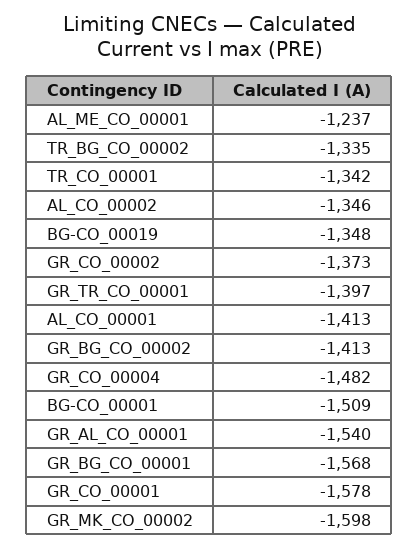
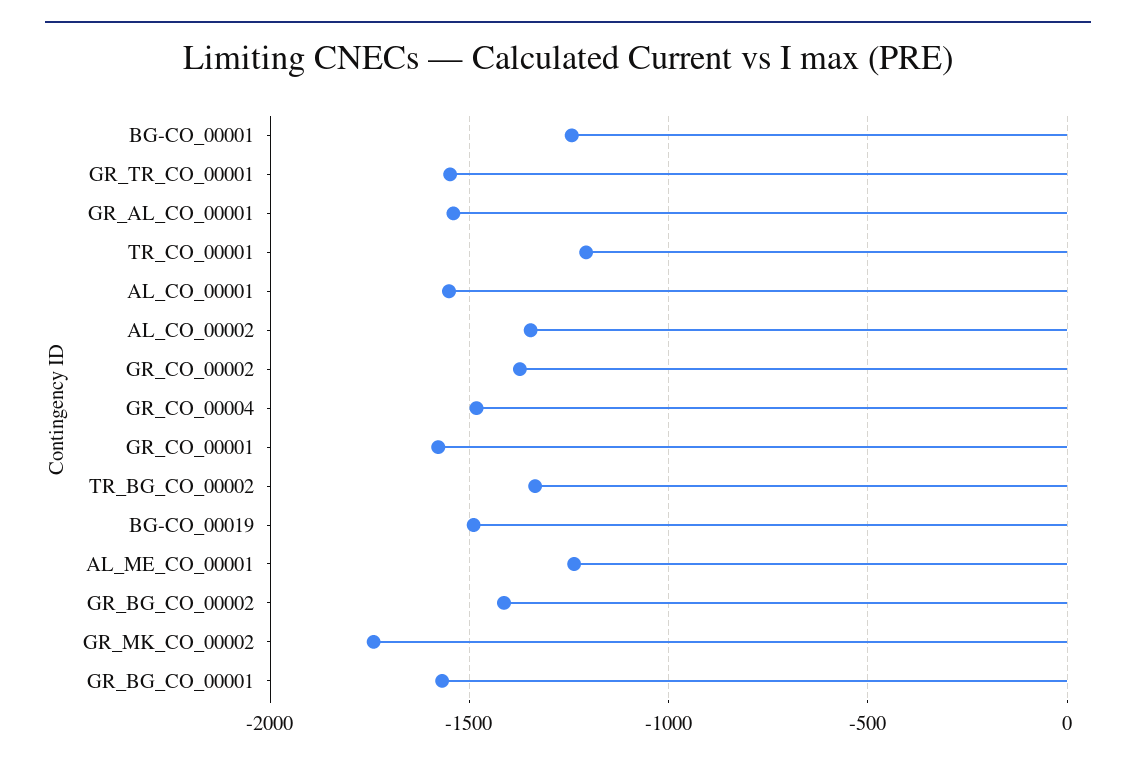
TR_CO_00001: -1342 -> -1200
BG-CO_00019: -1348 -> -1500
GR_TR_CO_00001: -1397 -> -1550
AL_CO_00001: -1413 -> -1550
BG-CO_00001: -1509 -> -1250
GR_MK_CO_00002: -1598 -> -1750

